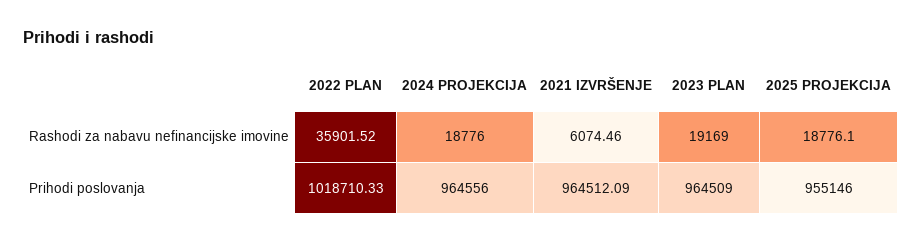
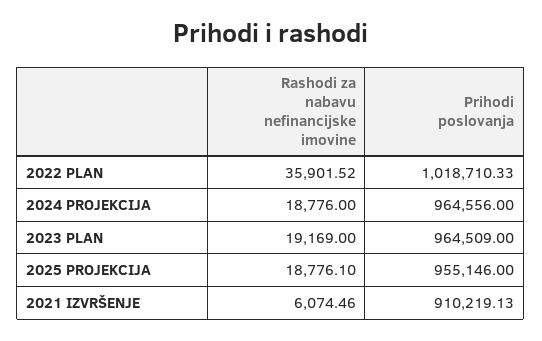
2021 IZVRŠENJE, Prihodi poslovanja: 964512.09 -> 910219.13

